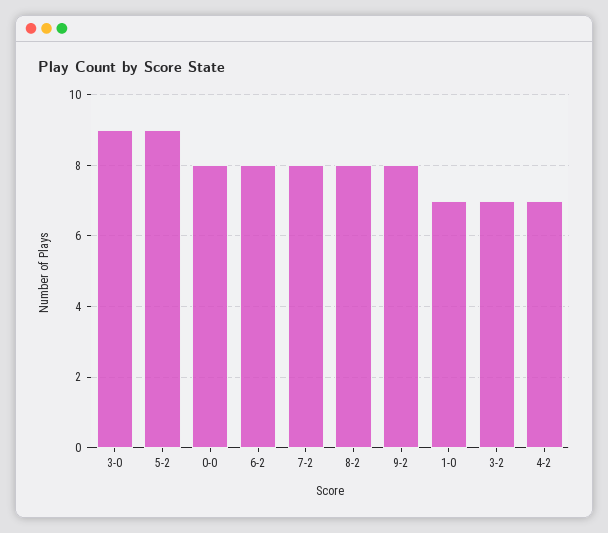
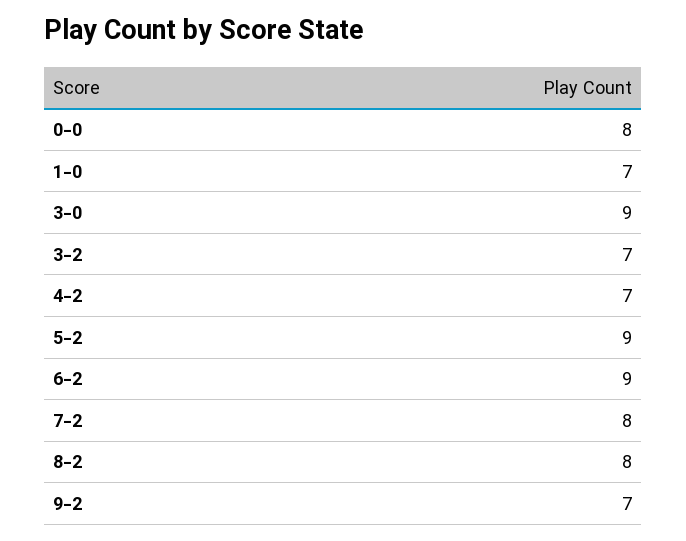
6-2: 8 -> 9
9-2: 8 -> 7

